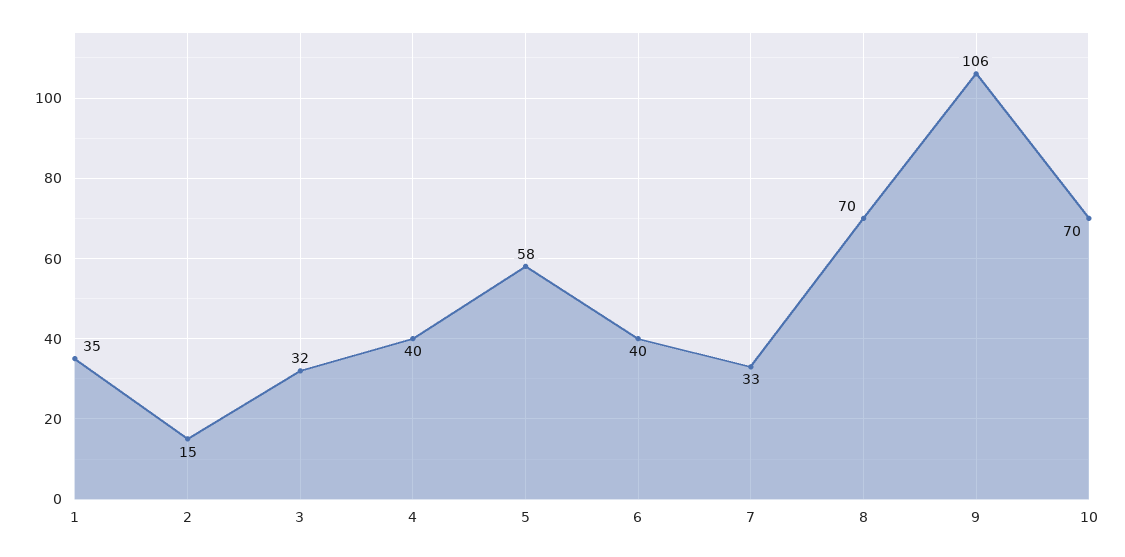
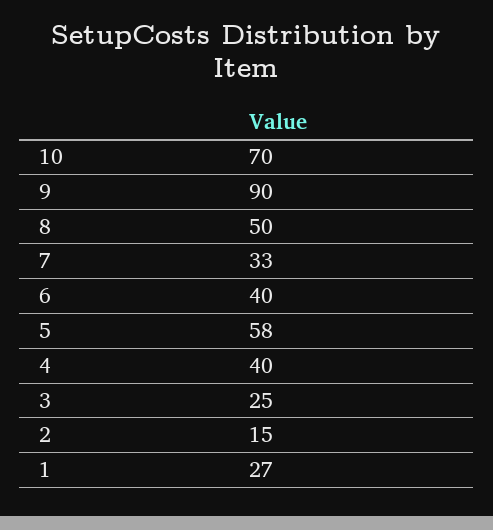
1: 35 -> 27
3: 32 -> 25
8: 70 -> 50
9: 106 -> 90

